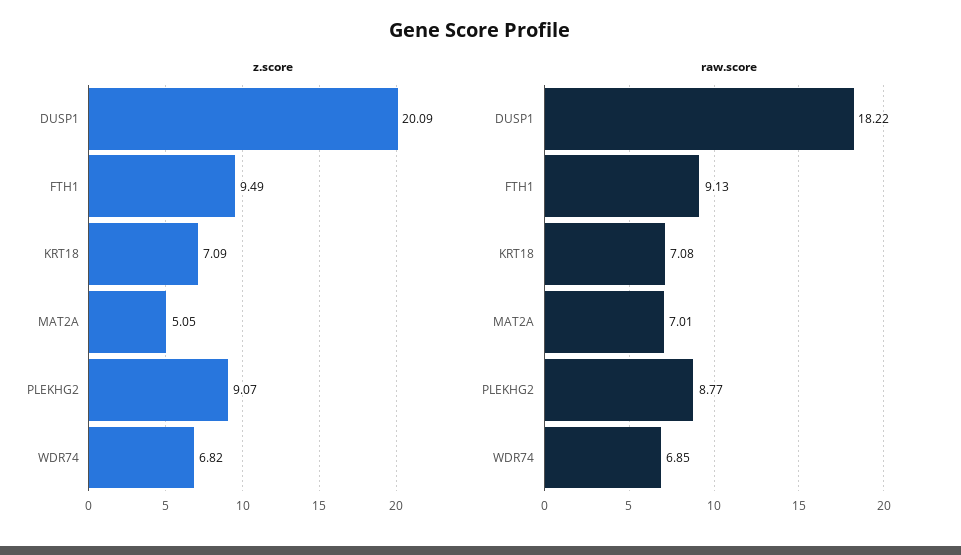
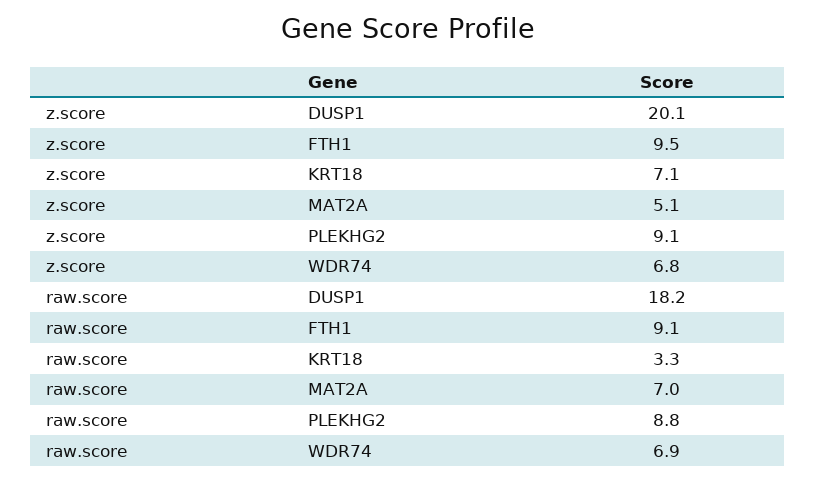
raw.score, KRT18: 7.08 -> 3.3

